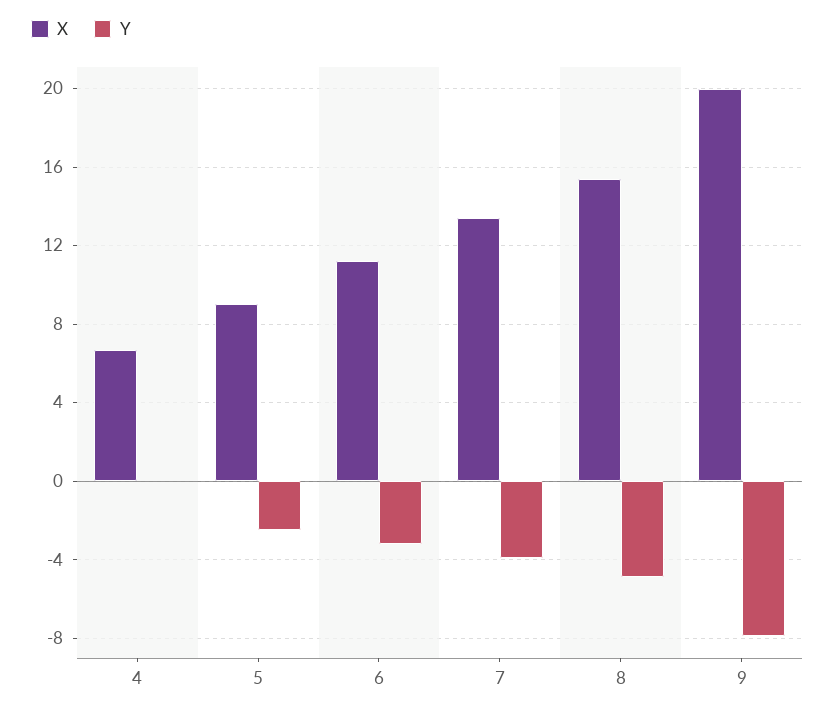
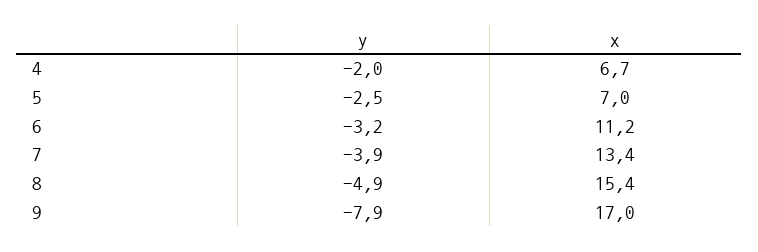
Y, 4: 0 -> -2
X, 5: 9 -> 7
X, 9: 20 -> 17

